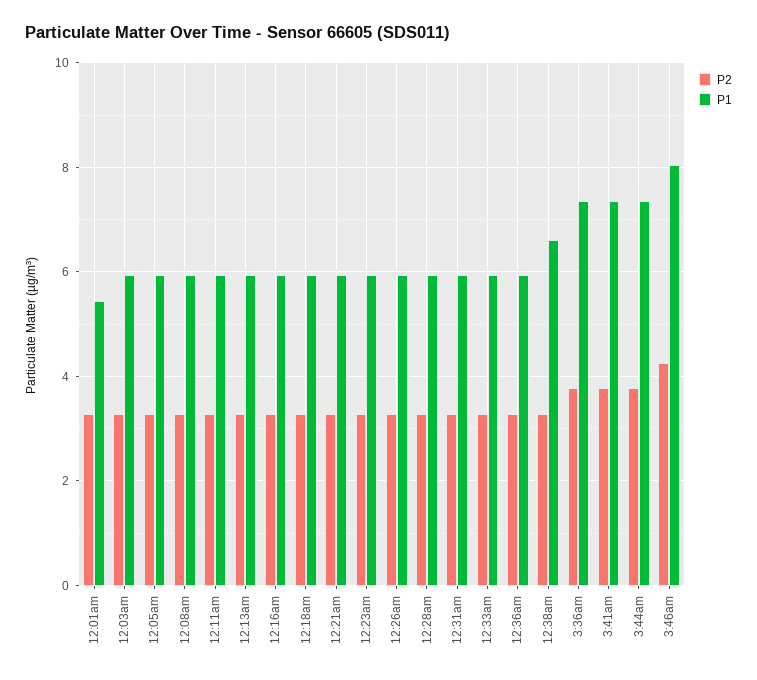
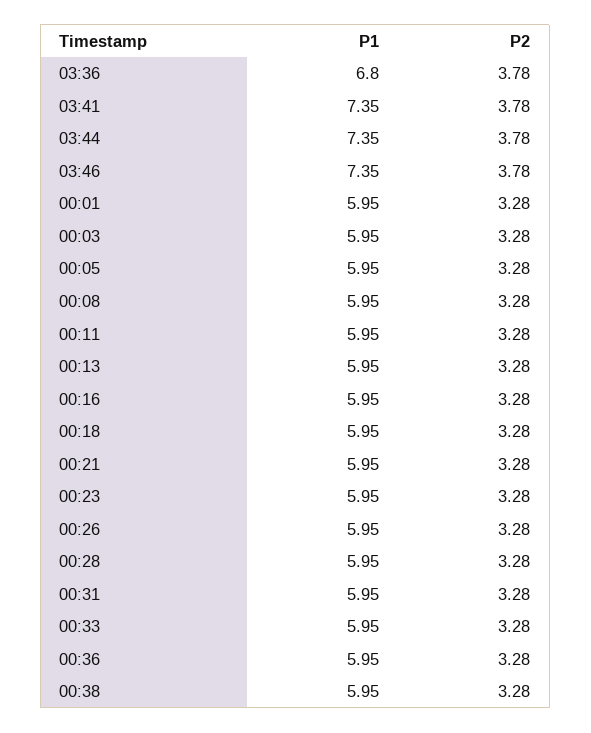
P1, 12:01am: 5.4 -> 5.95
P1, 12:38am: 6.6 -> 5.95
P1, 3:36am: 7.4 -> 6.8
P2, 3:46am: 4.2 -> 3.78
P1, 3:46am: 8 -> 7.35

